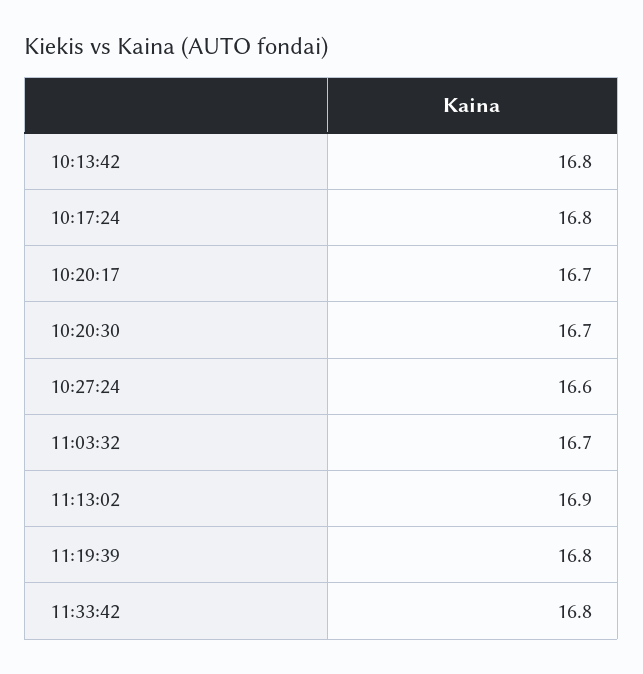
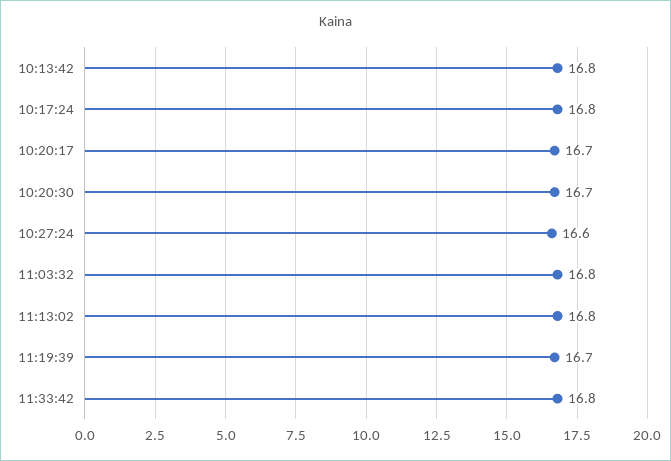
11:03:32: 16.7 -> 16.8
11:13:02: 16.9 -> 16.8
11:19:39: 16.8 -> 16.7

